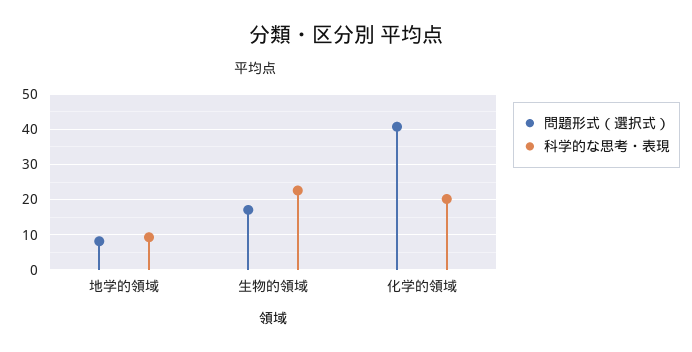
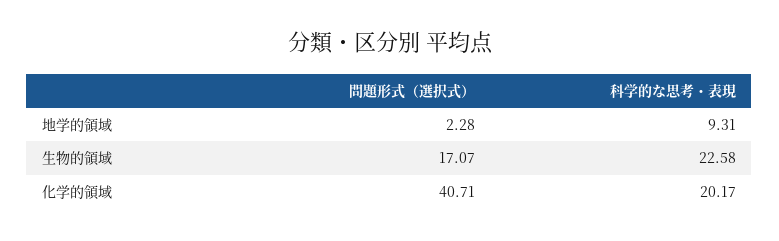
問題形式（選択式）, 地学的領域: 8 -> 2.28

